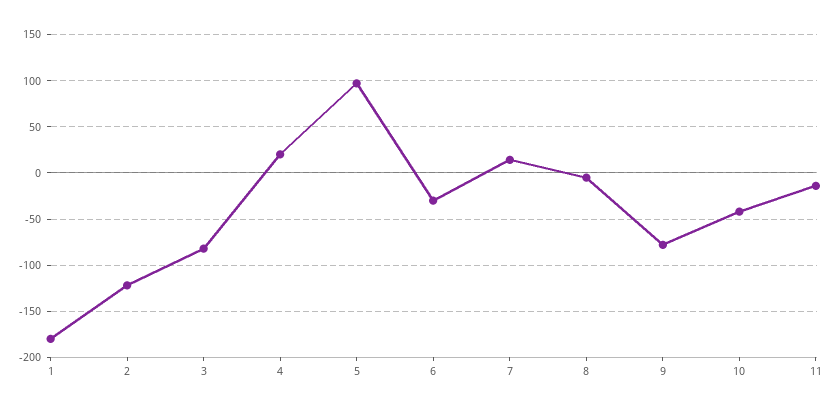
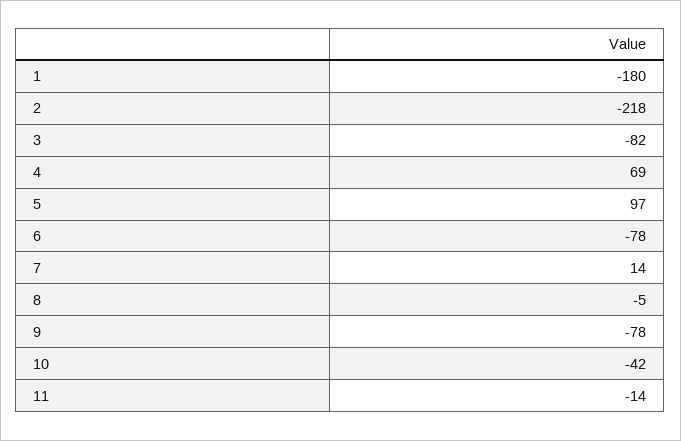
2: -120 -> -218
4: 20 -> 69
6: -30 -> -78

